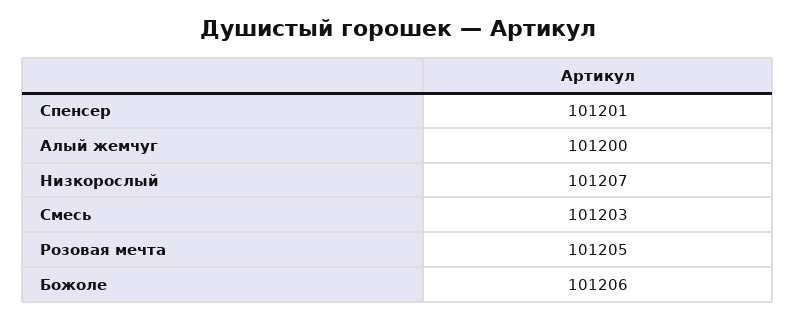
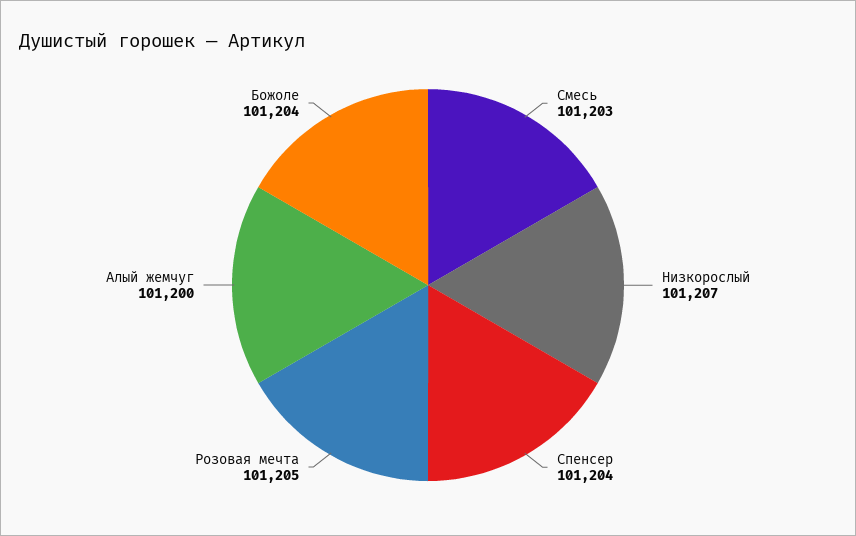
Спенсер: 101201 -> 101204
Божоле: 101206 -> 101204

